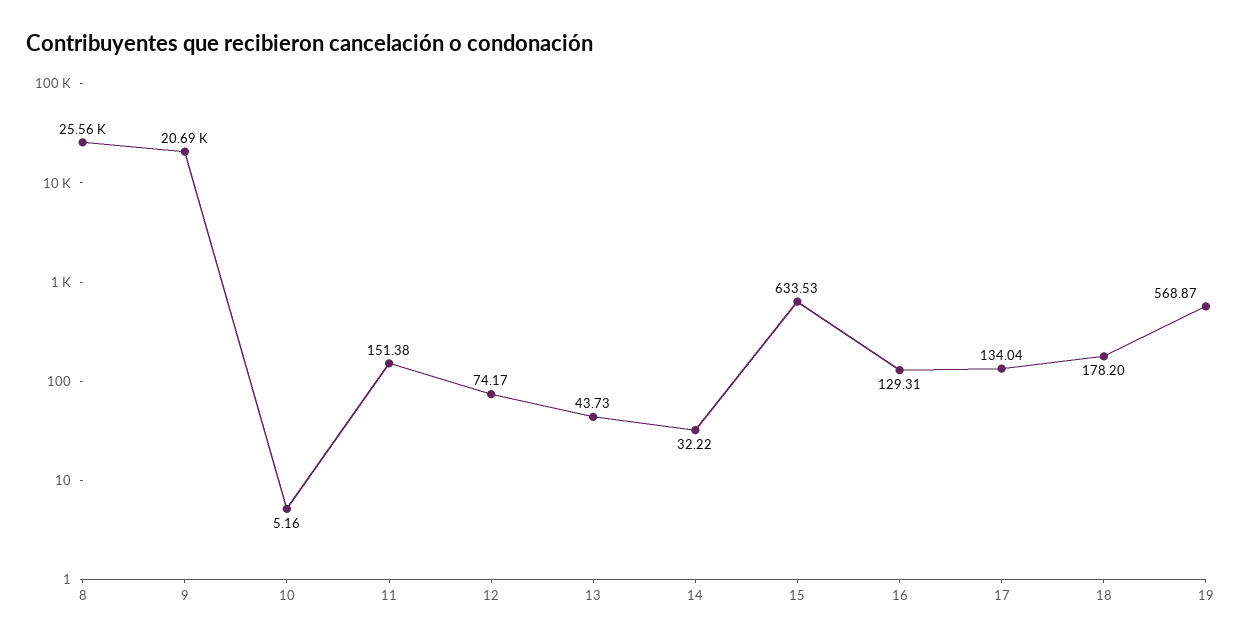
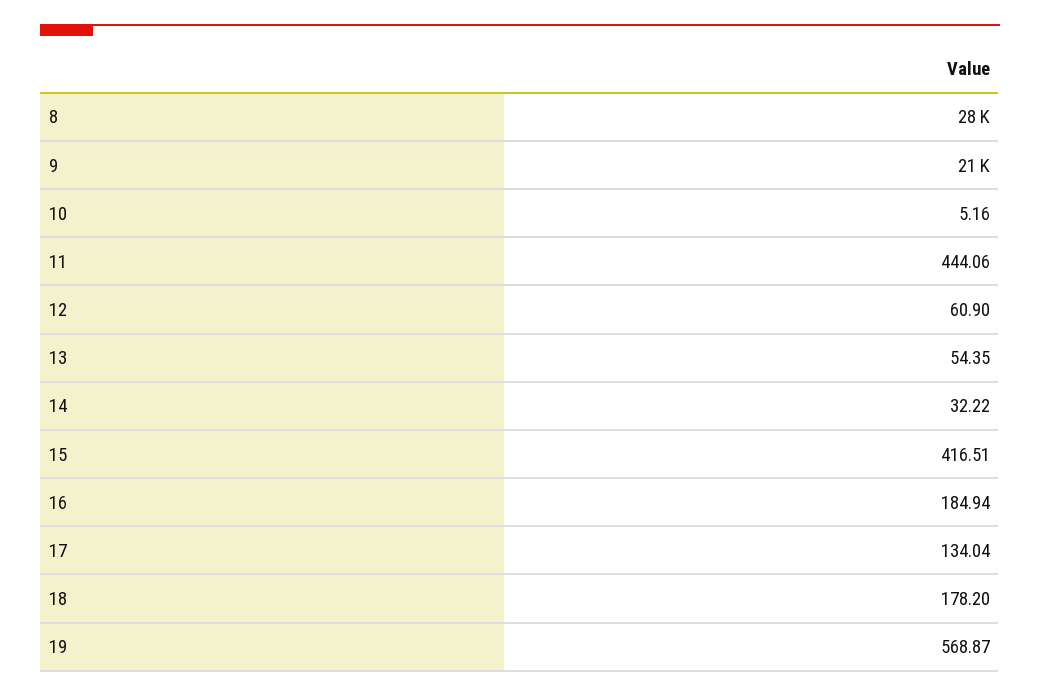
8: 25560 -> 28000
11: 151.38 -> 444.06
12: 74.17 -> 60.9
13: 43.73 -> 54.35
15: 633.53 -> 416.51
16: 129.31 -> 184.94

